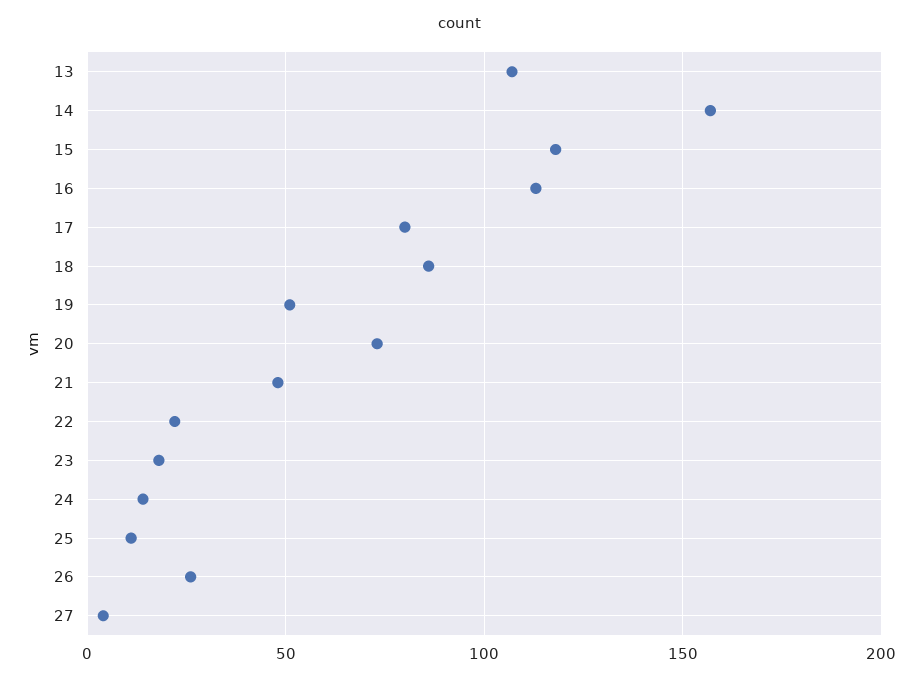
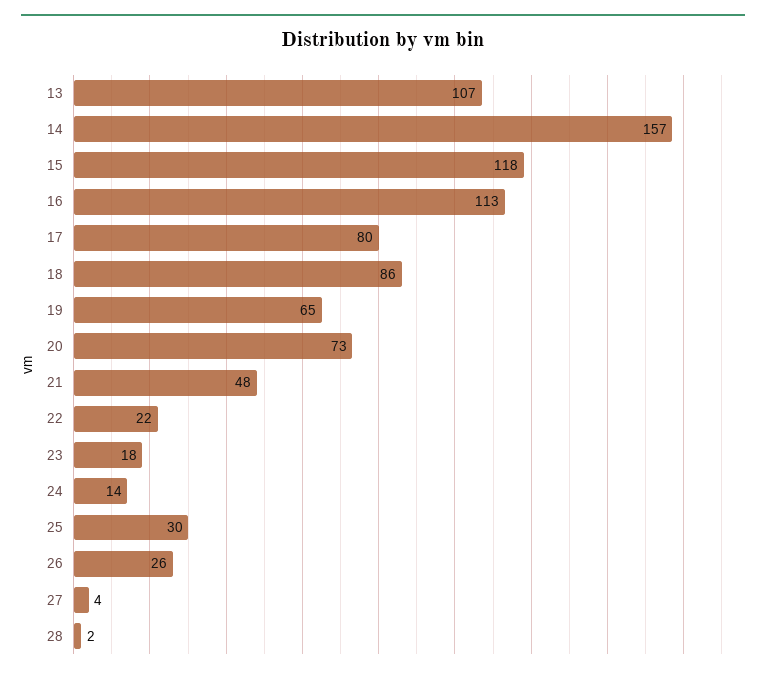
19: 50 -> 65
25: 10 -> 30
28: none -> 2

